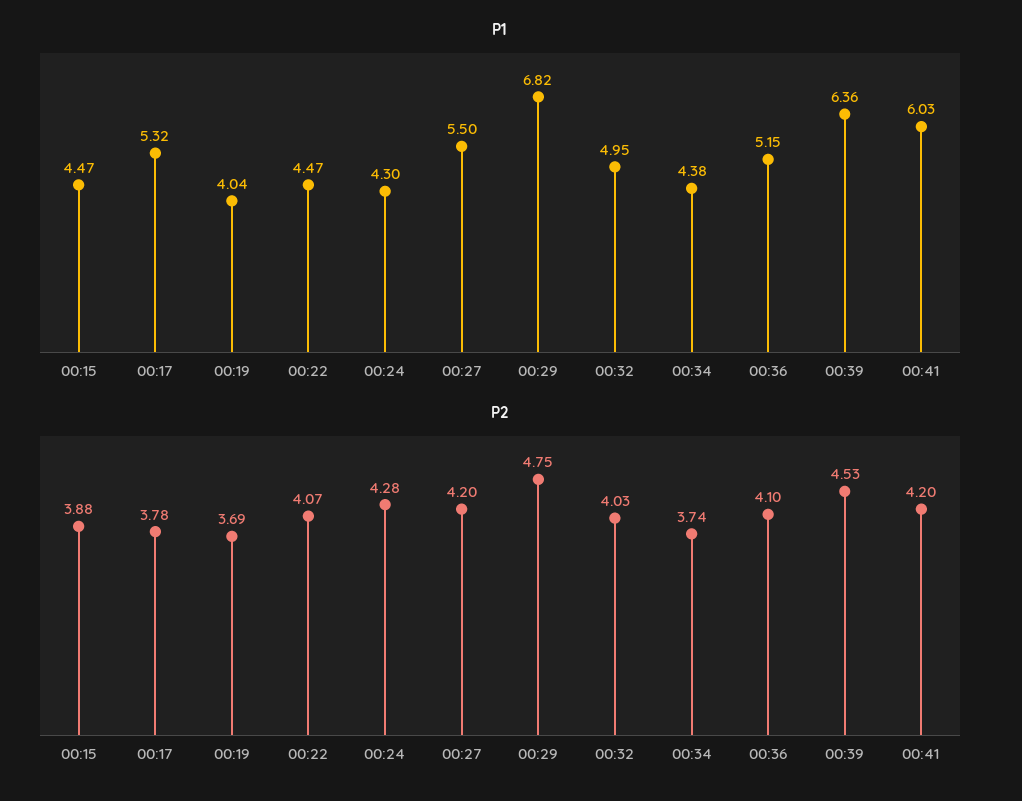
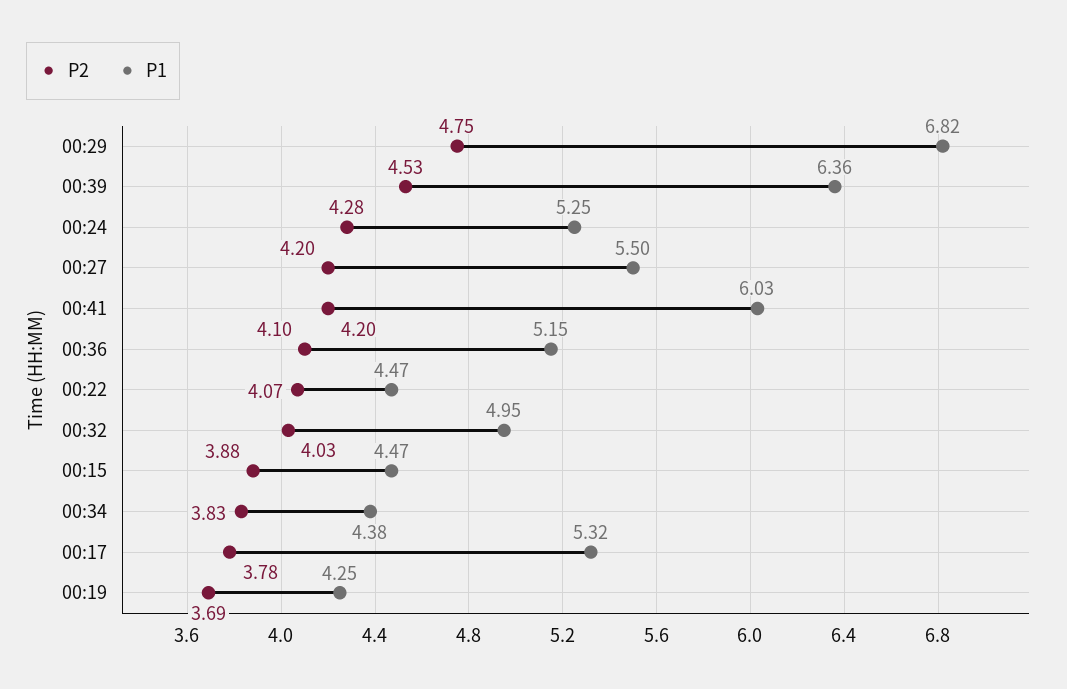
P1, 00:19: 4.04 -> 4.25
P1, 00:24: 4.3 -> 5.25
P2, 00:34: 3.74 -> 3.83

